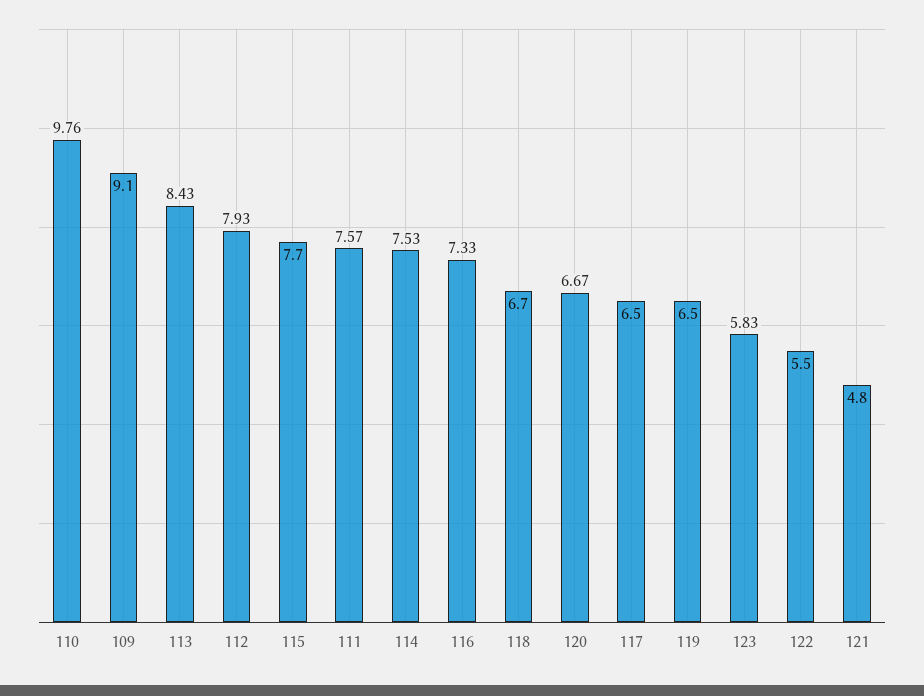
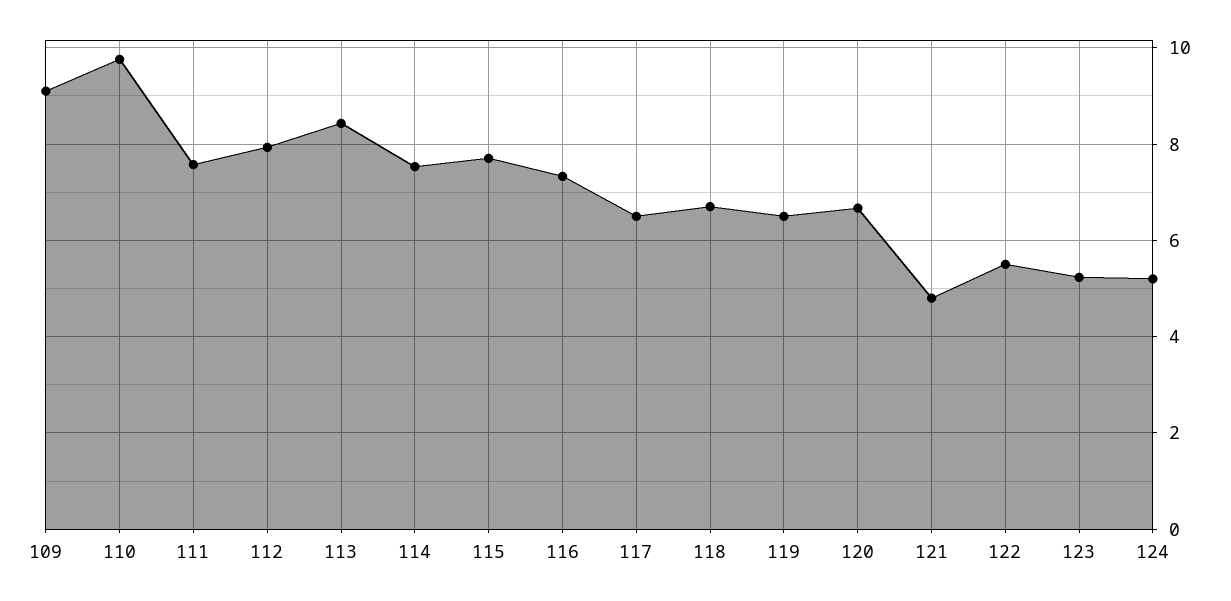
123: 5.83 -> 5.2
124: none -> 5.2

